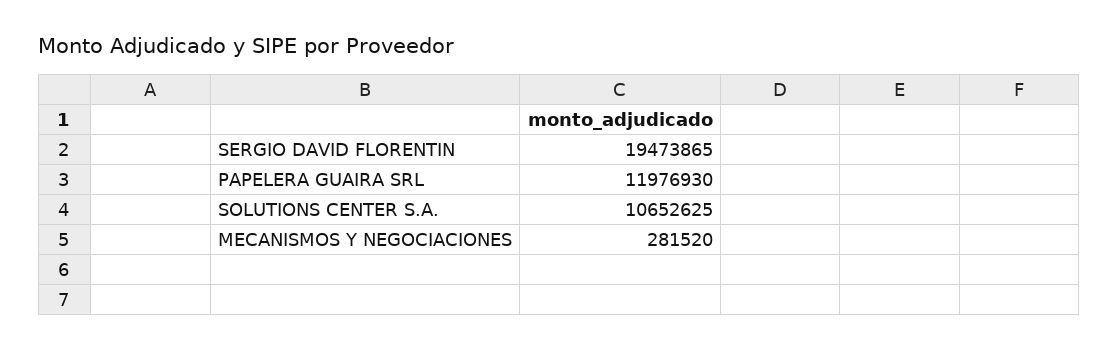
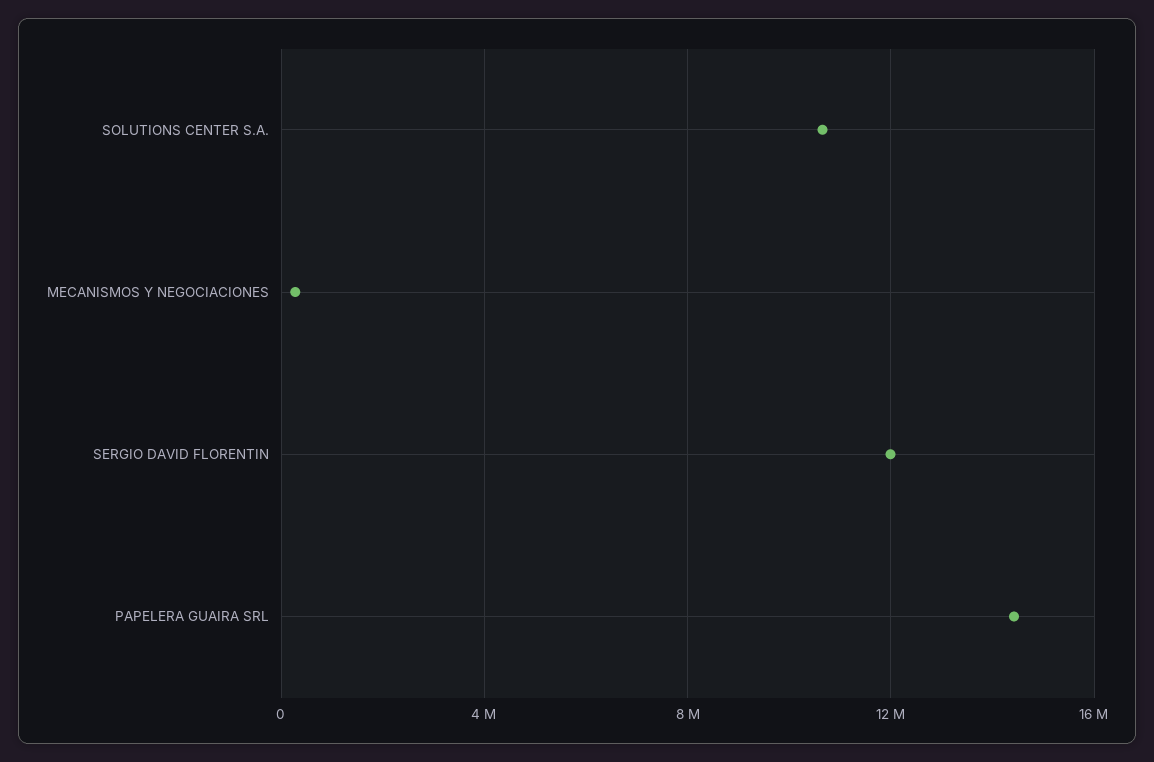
SERGIO DAVID FLORENTIN: 19473865 -> 12000000
PAPELERA GUAIRA SRL: 11976930 -> 14500000

